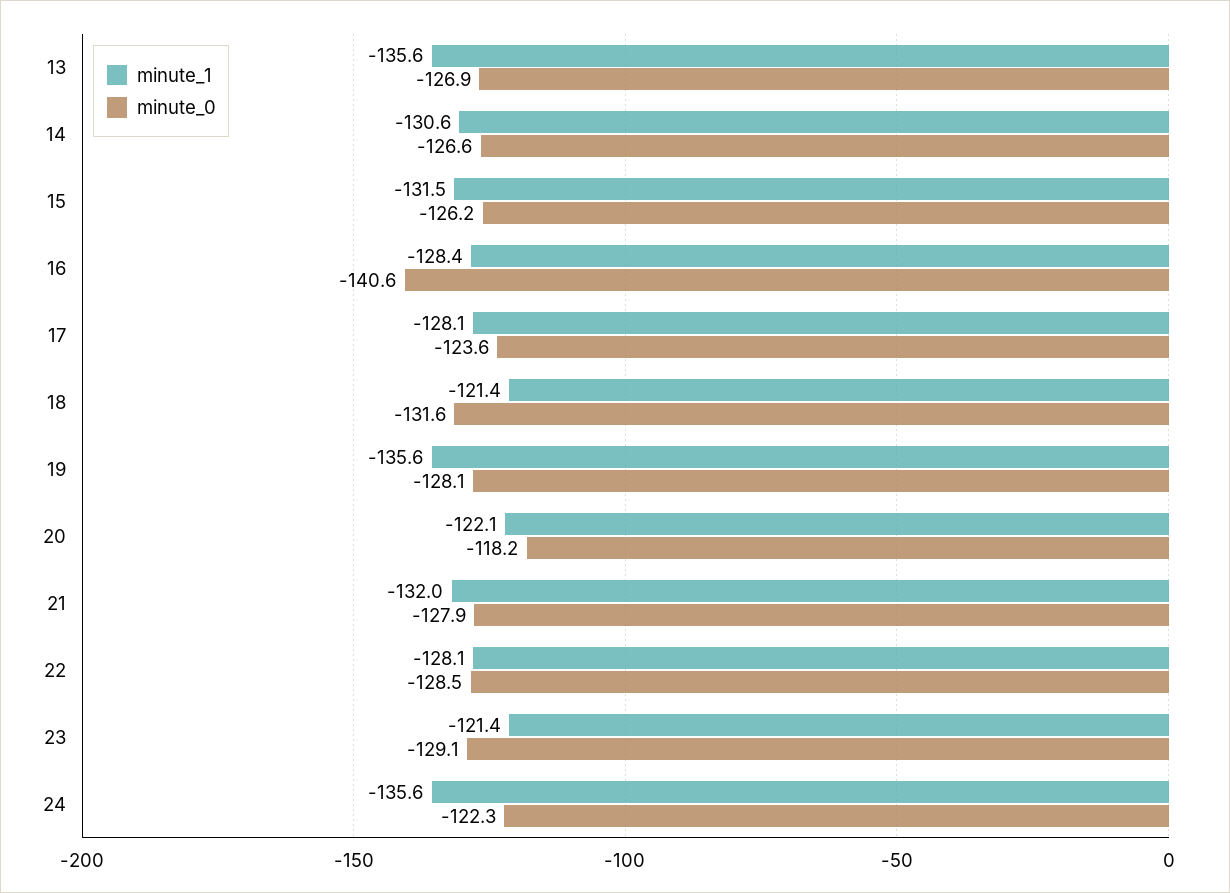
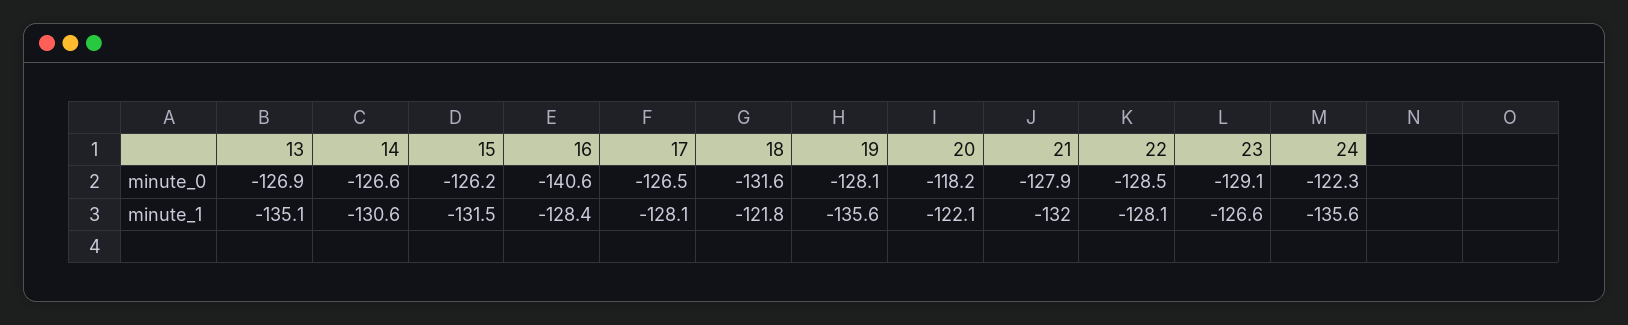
minute_1, 13: -135.6 -> -135.1
minute_0, 17: -123.6 -> -126.5
minute_1, 18: -121.4 -> -121.8
minute_1, 23: -121.4 -> -126.6

